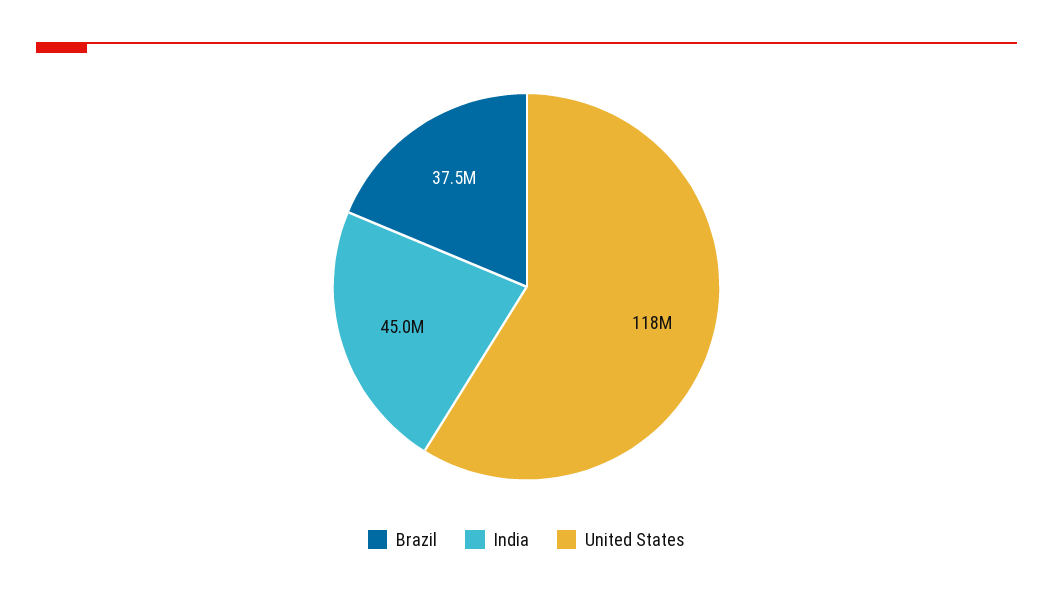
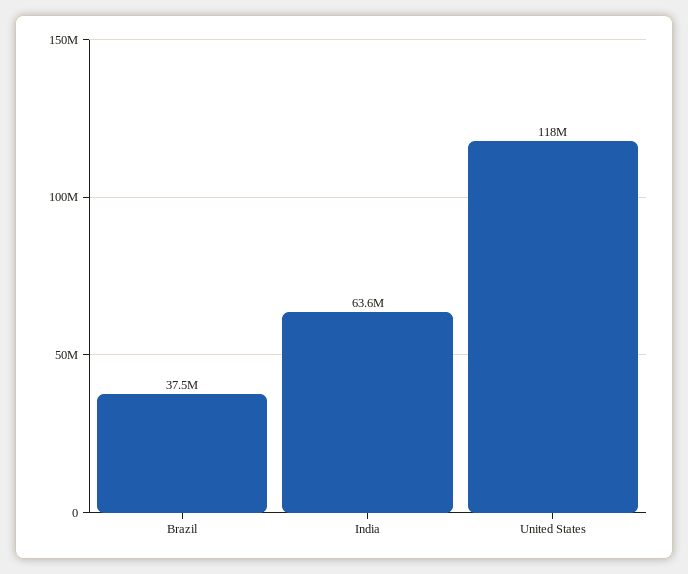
India: 45000000 -> 63600000

